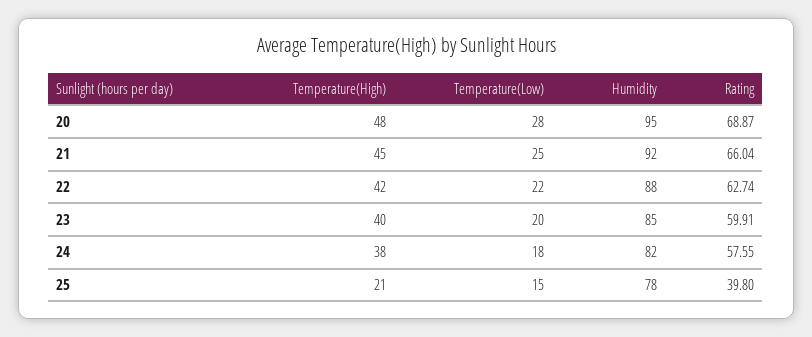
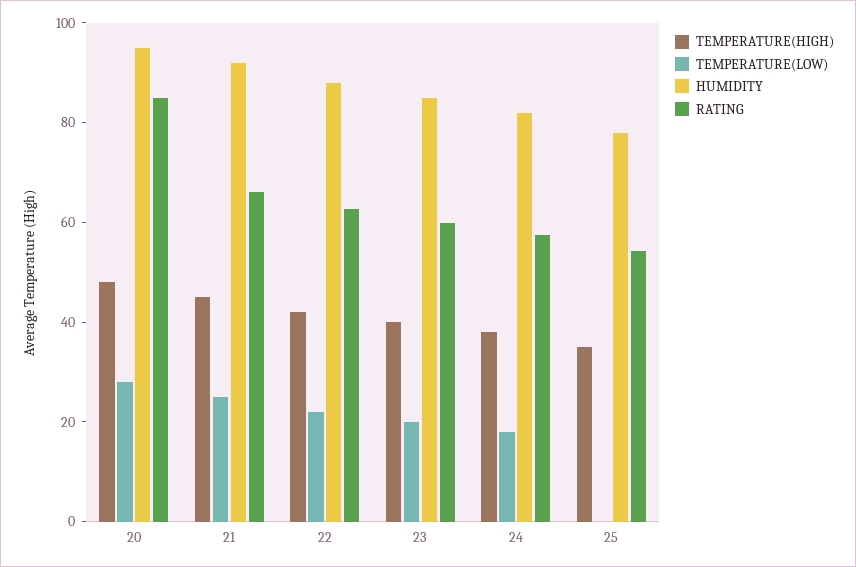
Rating, 20: 68.87 -> 85
Temperature(High), 25: 21 -> 35
Temperature(Low), 25: 15 -> 0
Rating, 25: 39.8 -> 55

